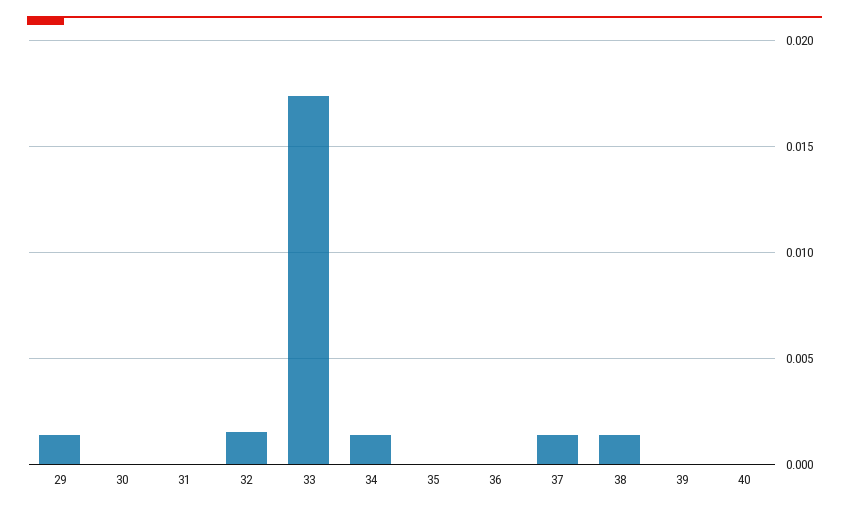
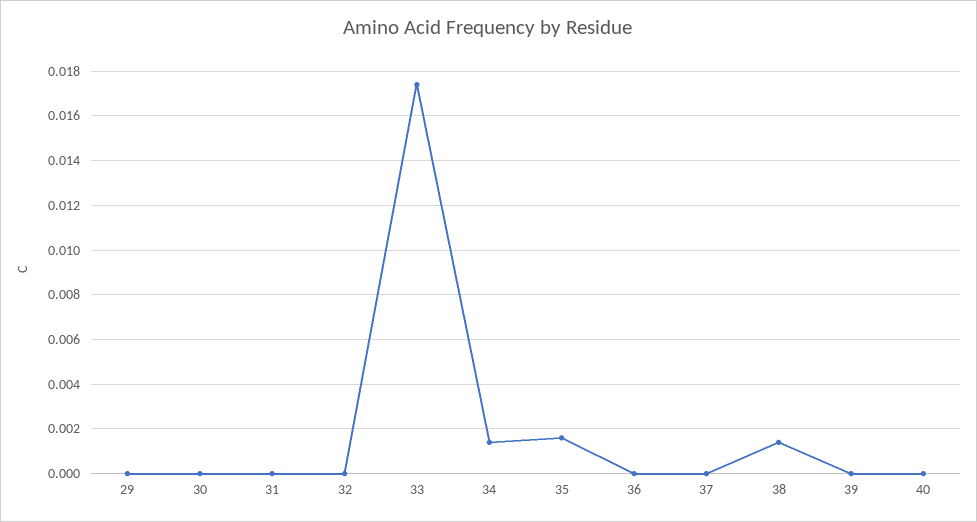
29: 0.0015 -> 0
32: 0.0015 -> 0
35: 0 -> 0.0015
37: 0.0015 -> 0

